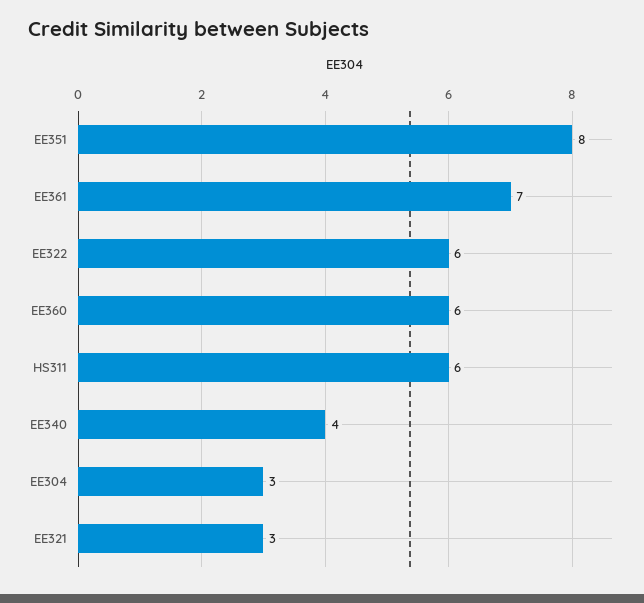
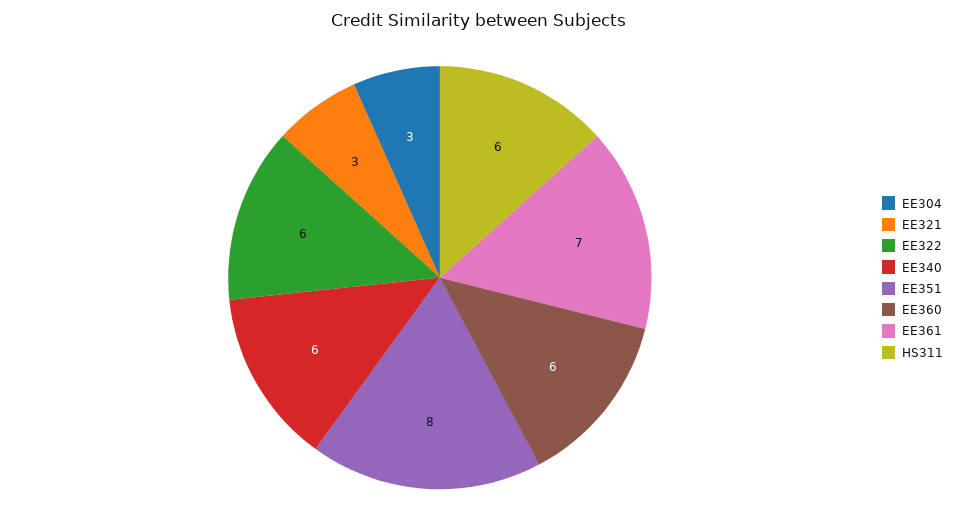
EE340: 4 -> 6

